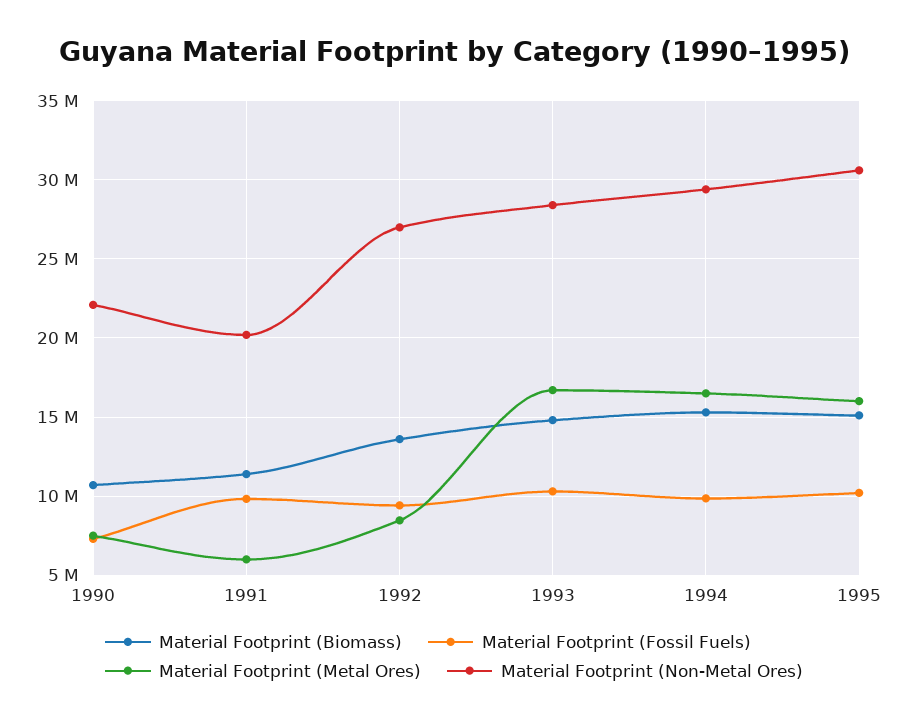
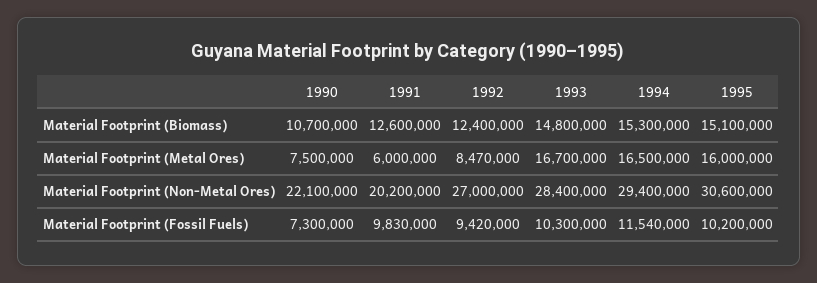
Material Footprint (Biomass), 1991: 11500000 -> 12600000
Material Footprint (Biomass), 1992: 13500000 -> 12400000
Material Footprint (Fossil Fuels), 1994: 10000000 -> 11540000

